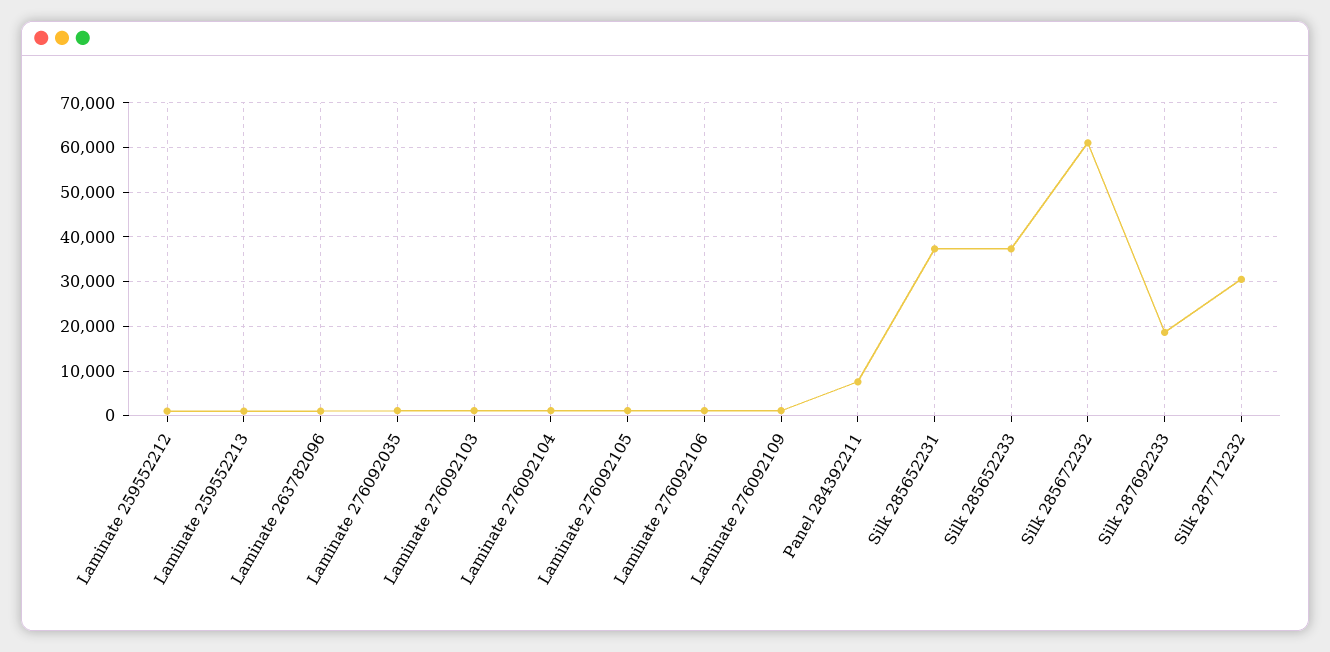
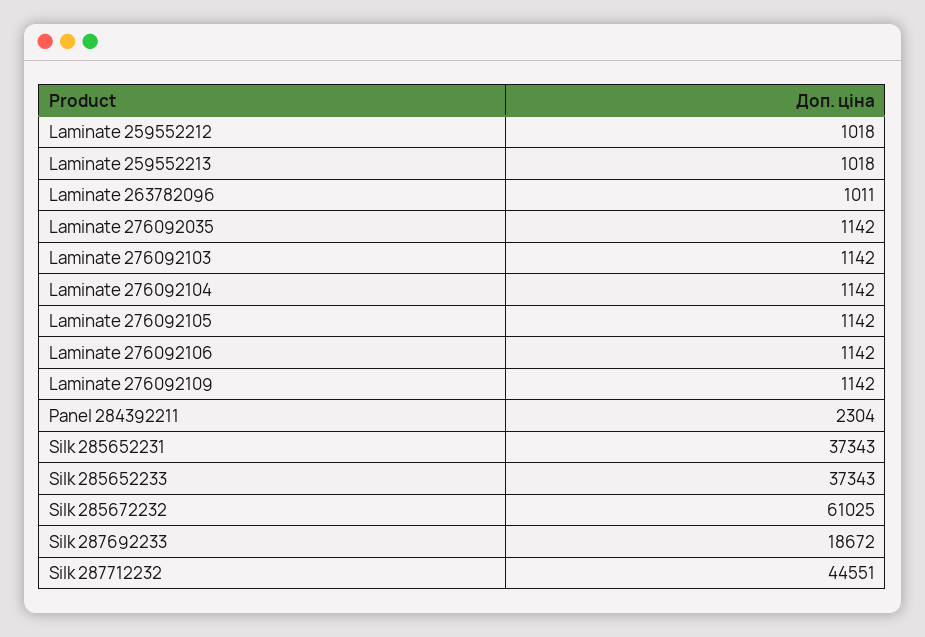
Panel 284392211: 8000 -> 2304
Silk 287712232: 30000 -> 44551

